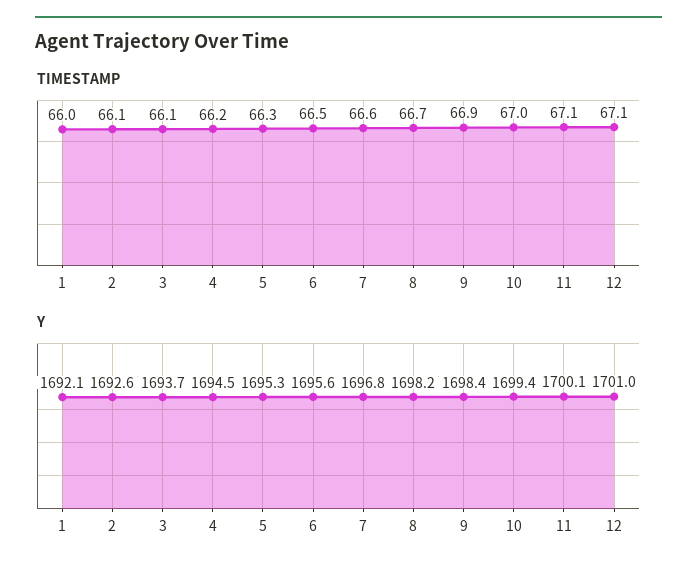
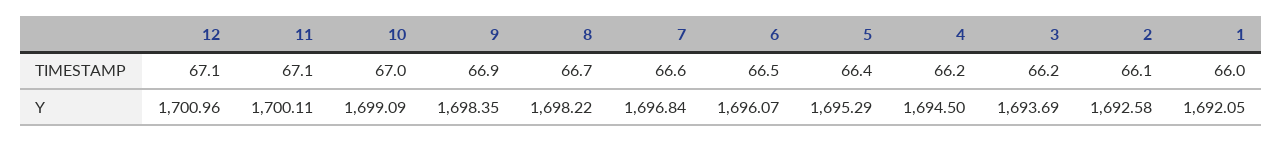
TIMESTAMP, 3: 66.1 -> 66.2
TIMESTAMP, 5: 66.3 -> 66.4
Y, 6: 1695.6 -> 1696.07
Y, 10: 1699.4 -> 1699.09

